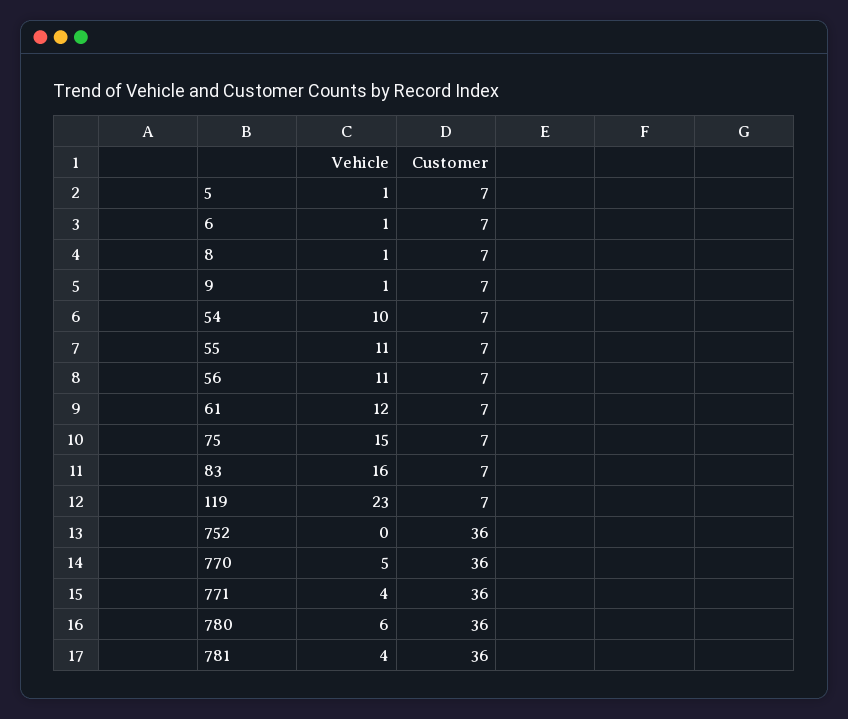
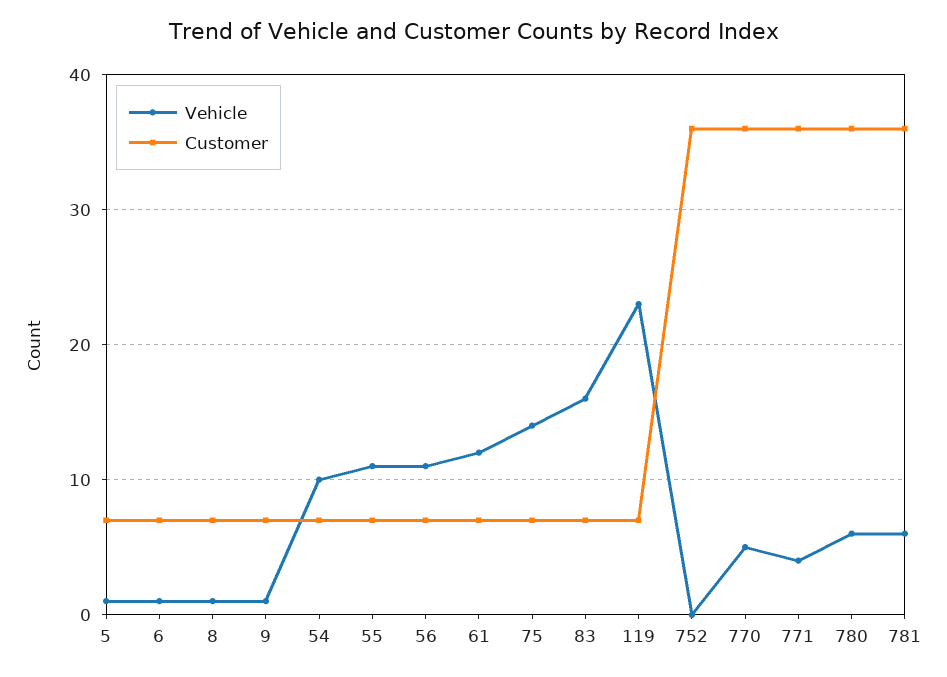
Vehicle, 75: 15 -> 14
Vehicle, 781: 4 -> 6

